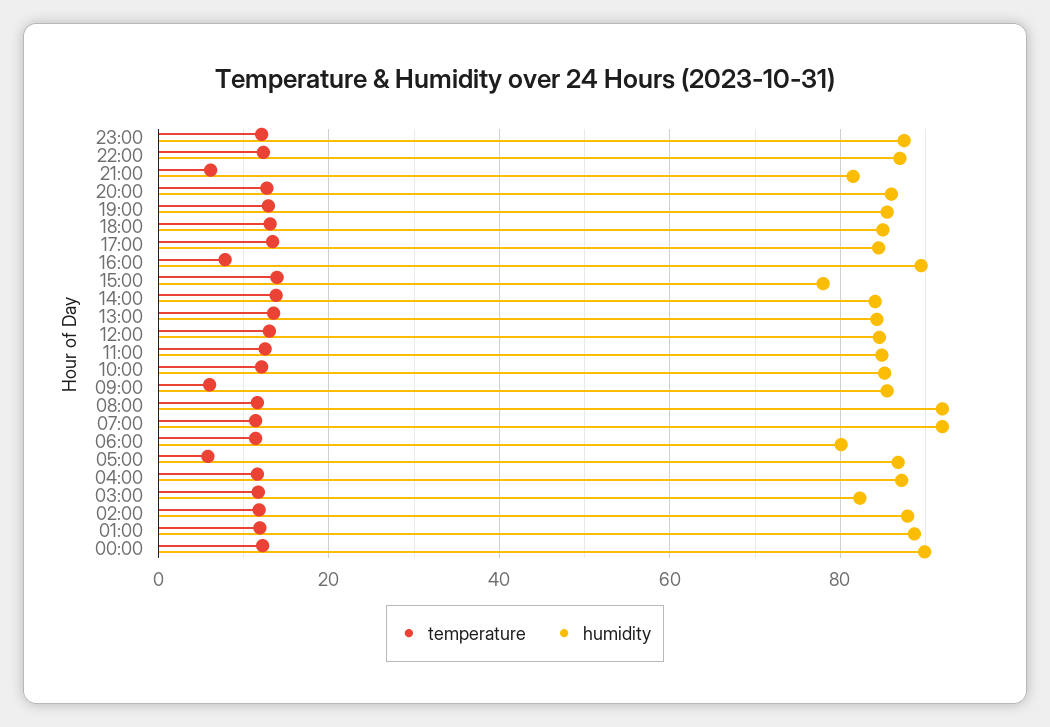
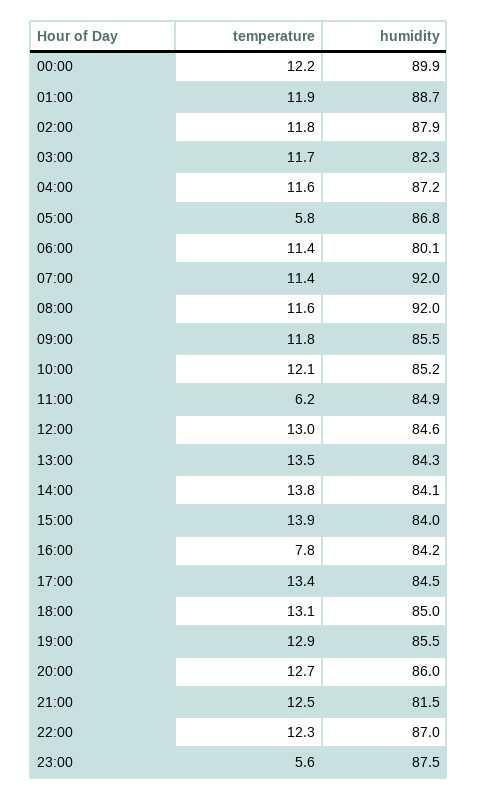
temperature, 23:00: 12 -> 5.6
temperature, 21:00: 6 -> 12.5
humidity, 16:00: 90 -> 84.2
humidity, 15:00: 78 -> 84
temperature, 11:00: 12 -> 6.2
temperature, 09:00: 6 -> 11.8

